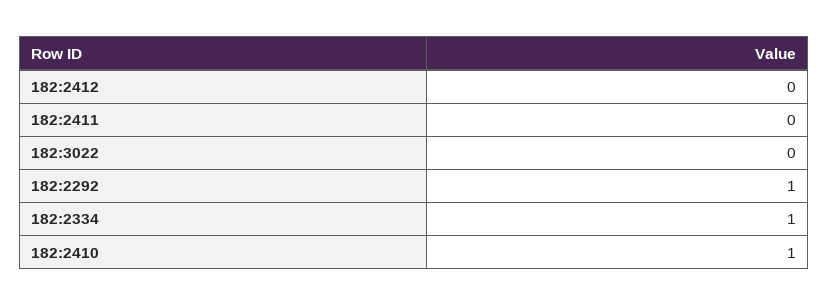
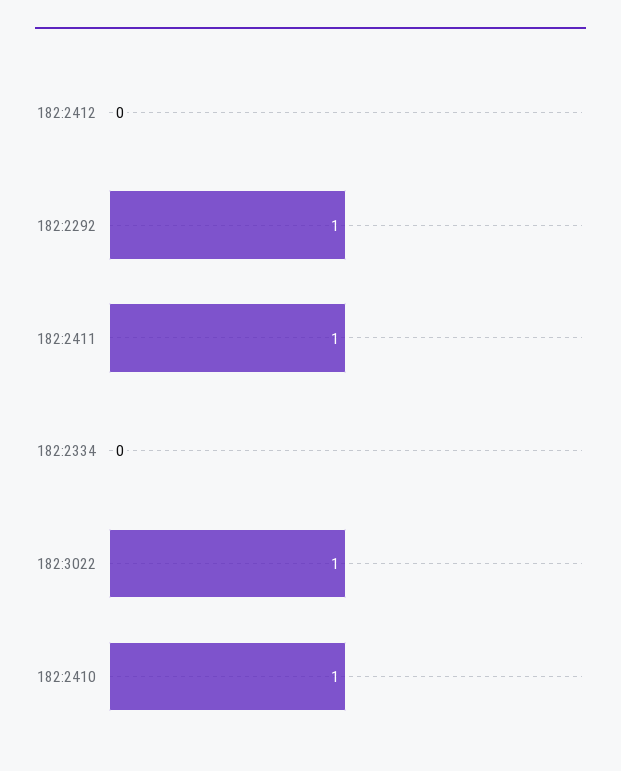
182:2411: 0 -> 1
182:3022: 0 -> 1
182:2334: 1 -> 0

